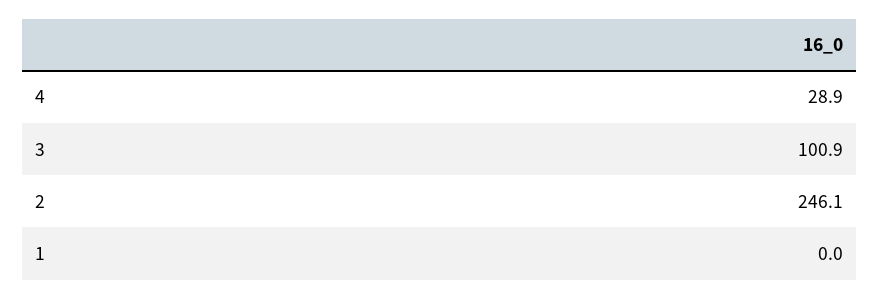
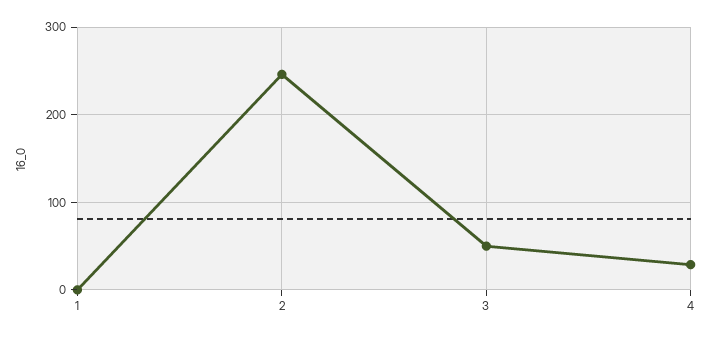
3: 100.9 -> 50

